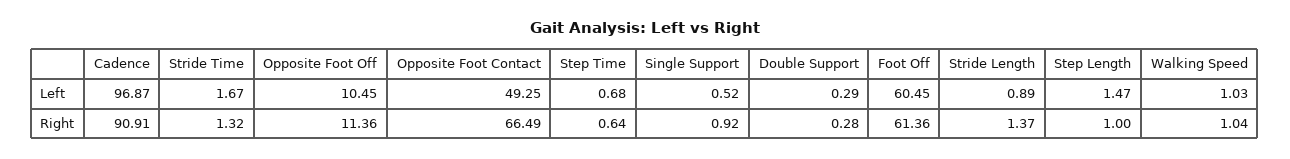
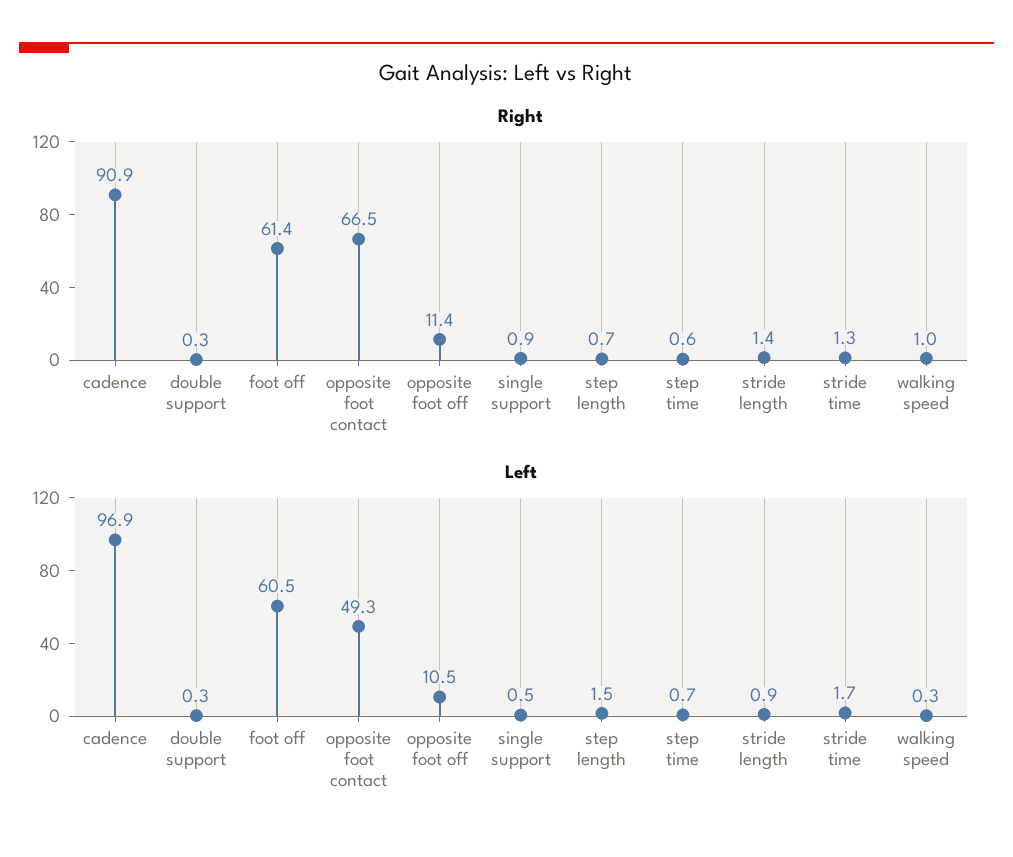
Left, Walking Speed: 1.03 -> 0.3
Right, Step Length: 1 -> 0.7

